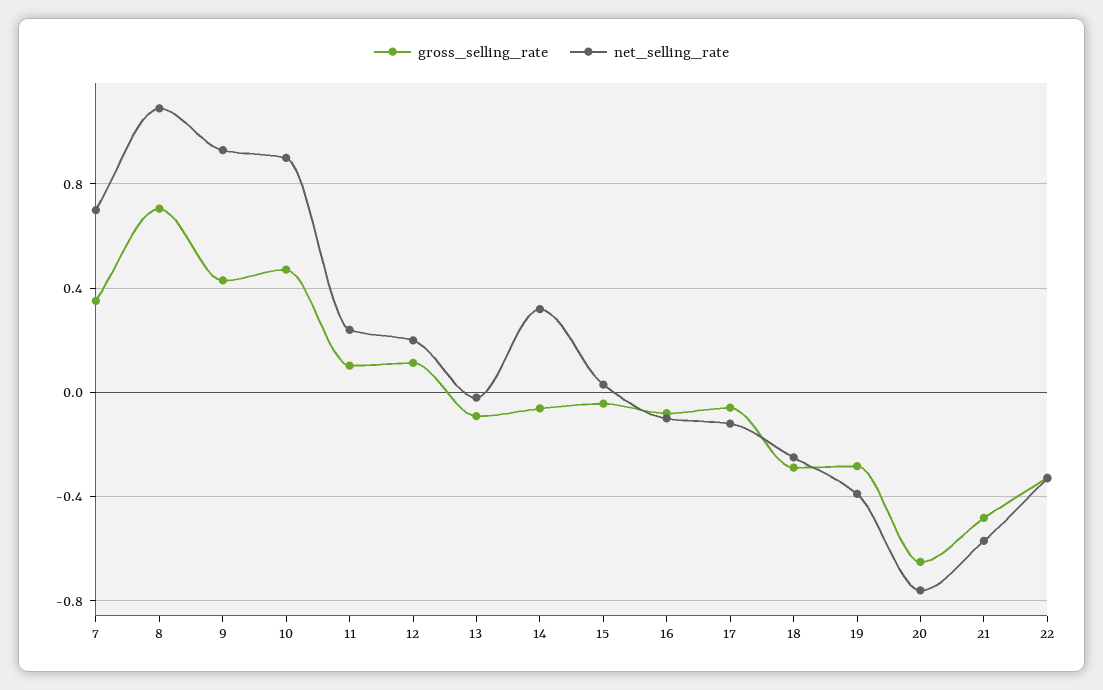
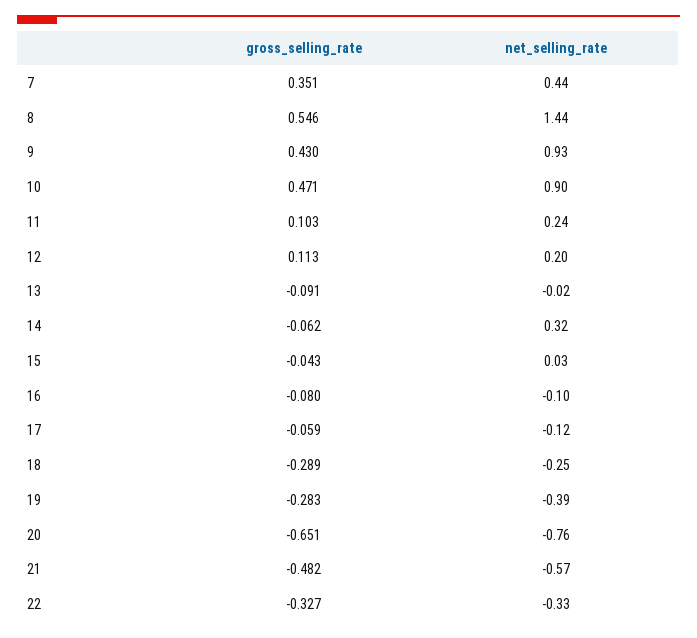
net_selling_rate, 7: 0.7 -> 0.44
gross_selling_rate, 8: 0.7 -> 0.546
net_selling_rate, 8: 1.1 -> 1.44

